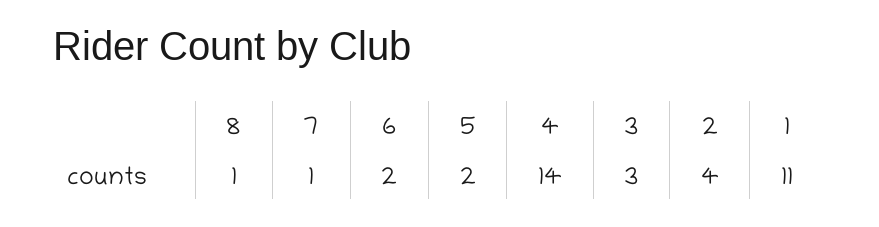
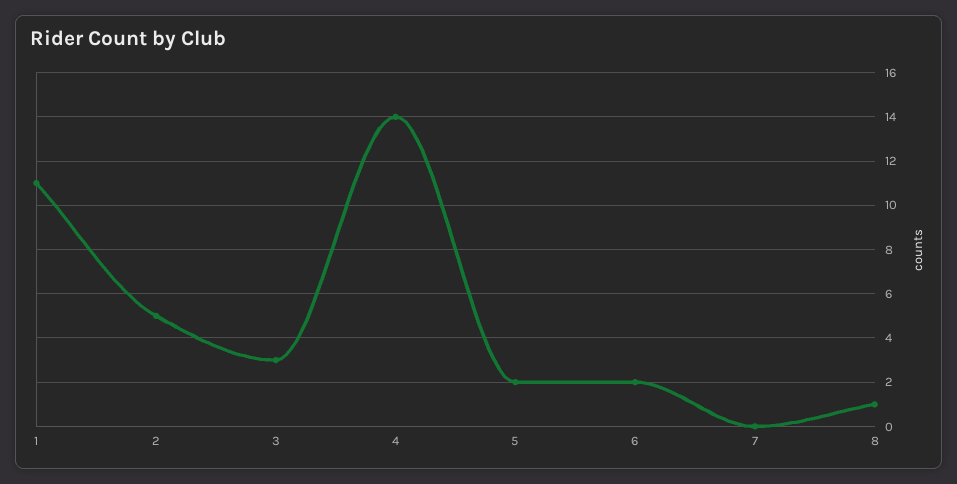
7: 1 -> 0
2: 4 -> 5

